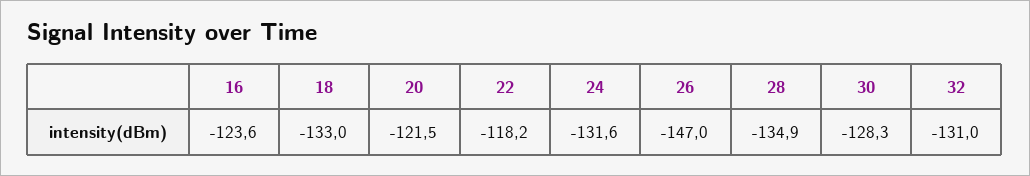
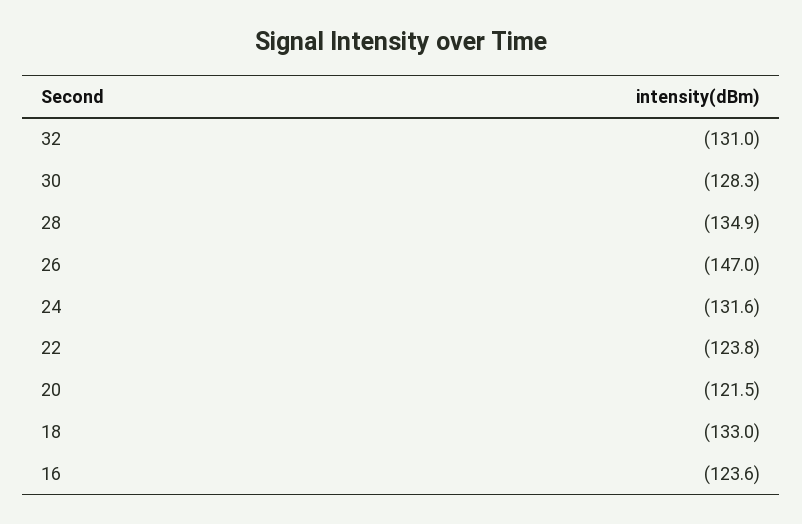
22: -118.2 -> -123.8

